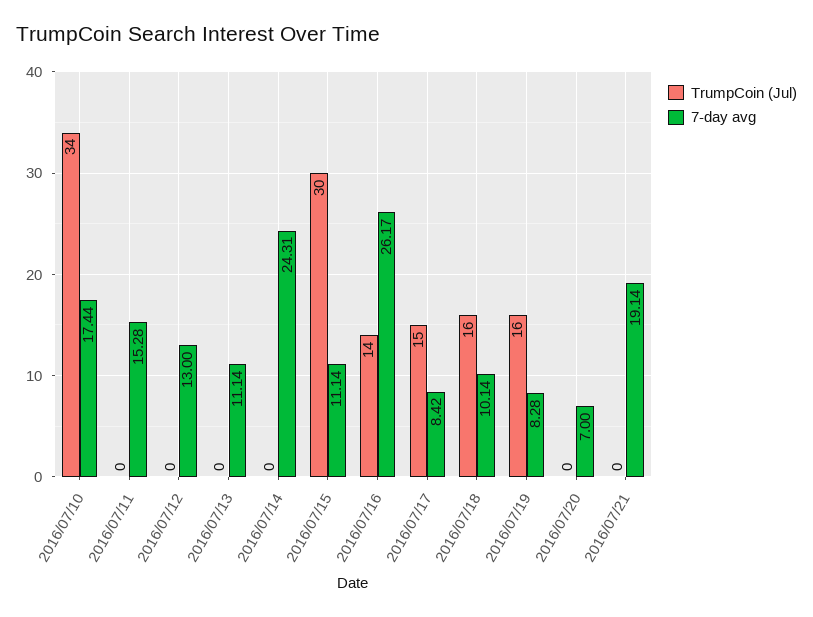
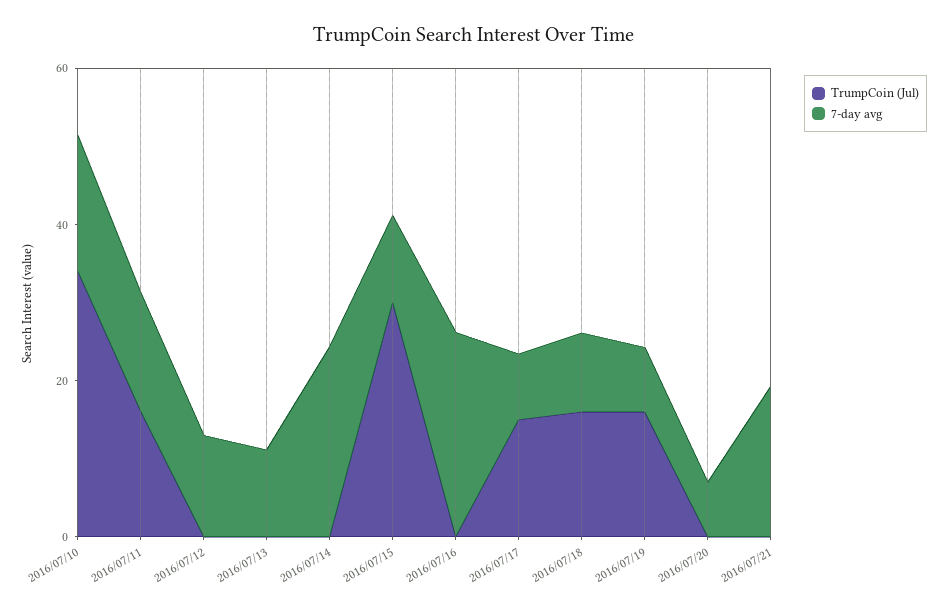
TrumpCoin (Jul), 2016/07/11: 0 -> 15
TrumpCoin (Jul), 2016/07/16: 14 -> 0

